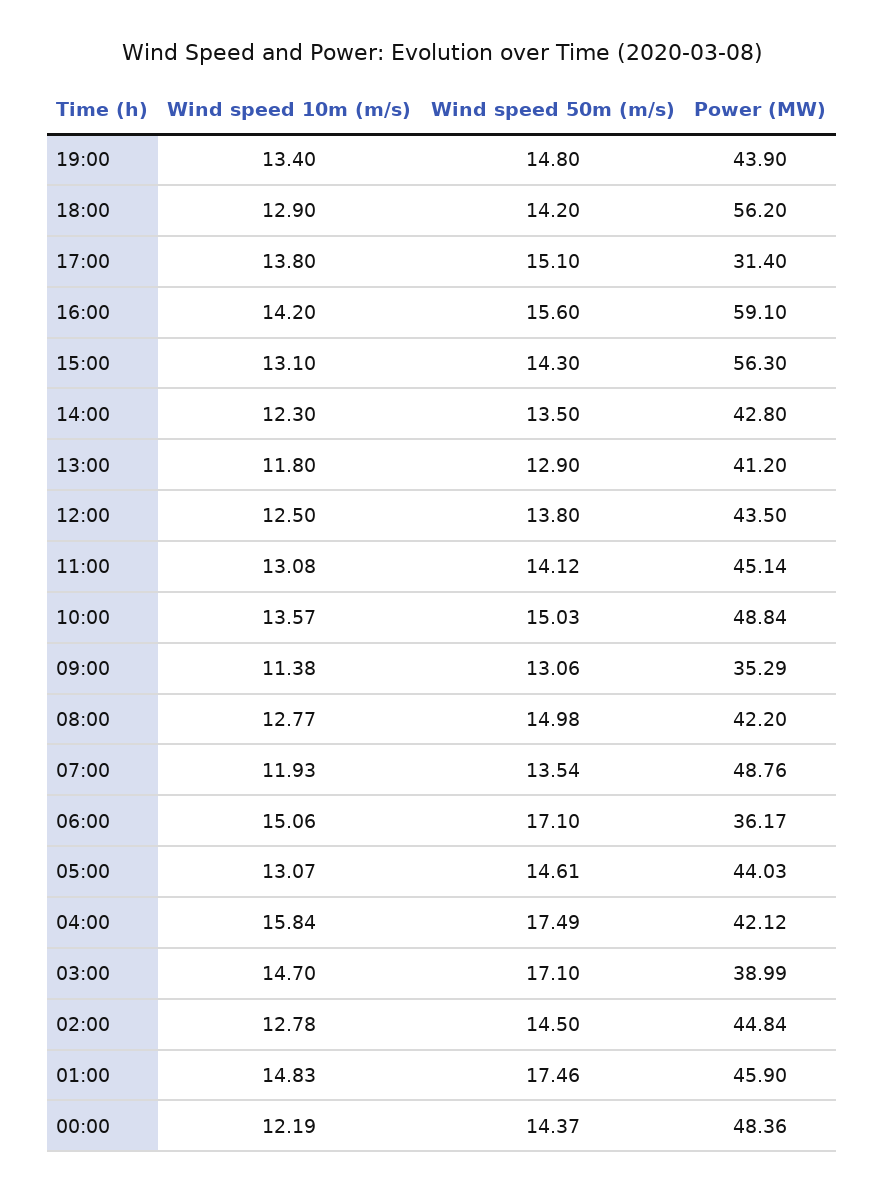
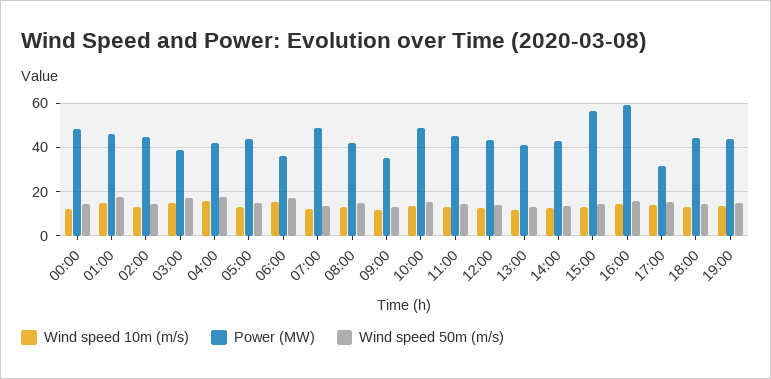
Power (MW), 18:00: 56.2 -> 45

